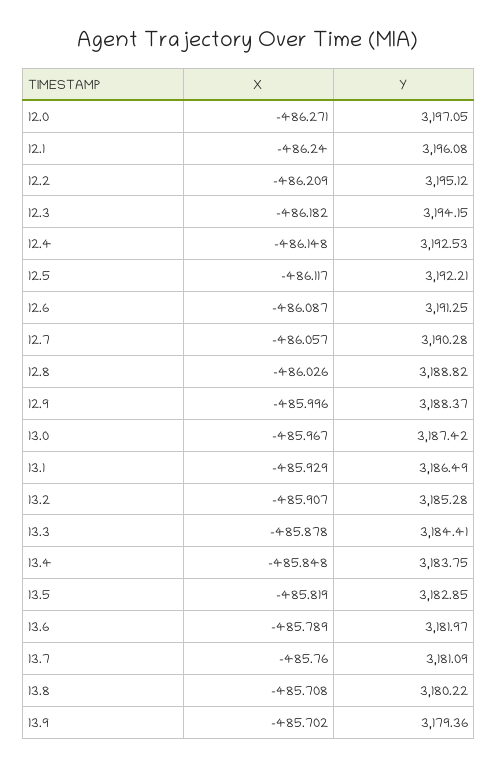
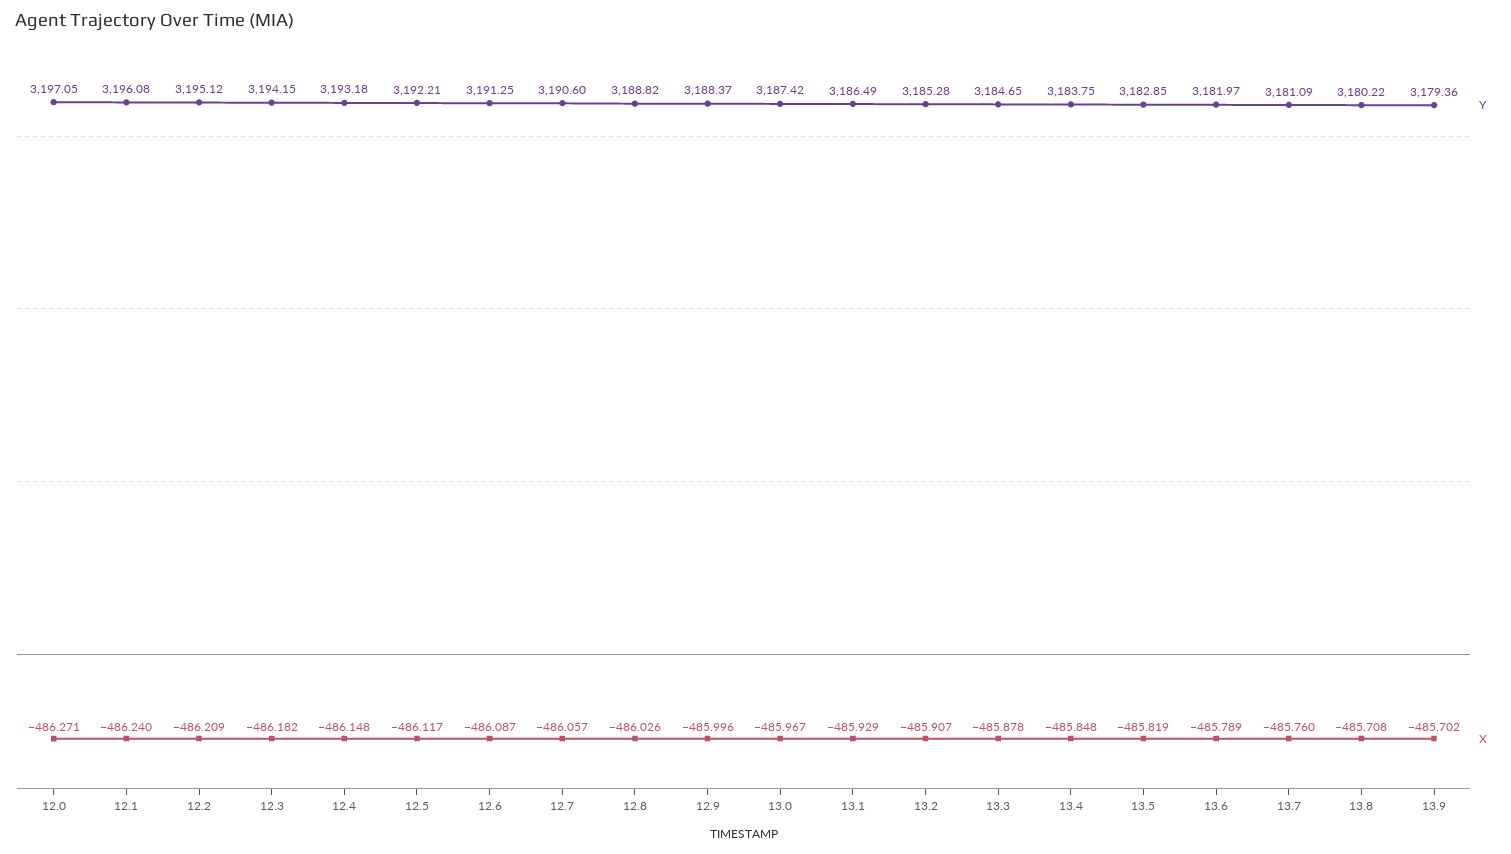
Y, 12.4: 3192.53 -> 3193.18
Y, 12.7: 3190.28 -> 3190.6
Y, 13.3: 3184.41 -> 3184.65

